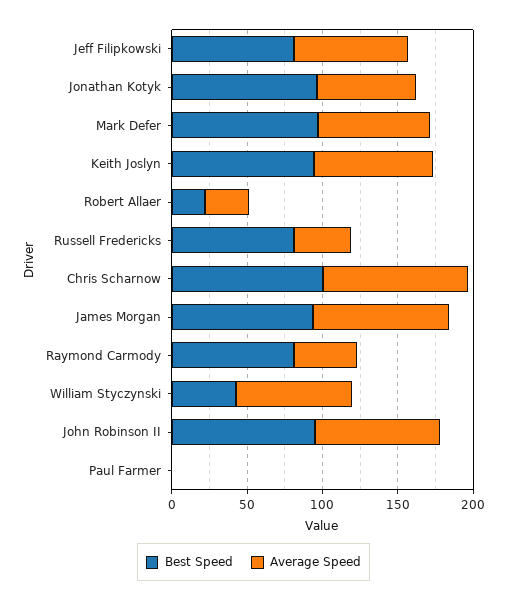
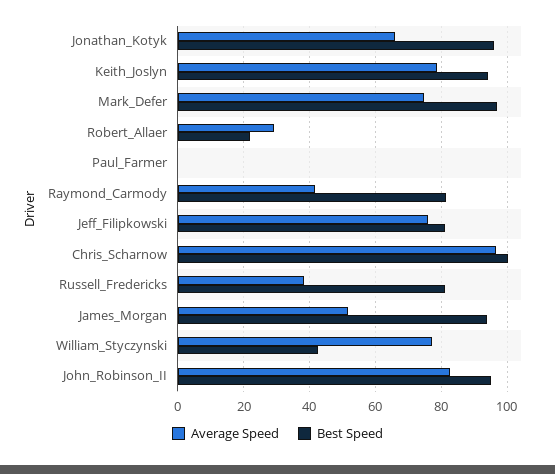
Average Speed, James Morgan: 90 -> 52

